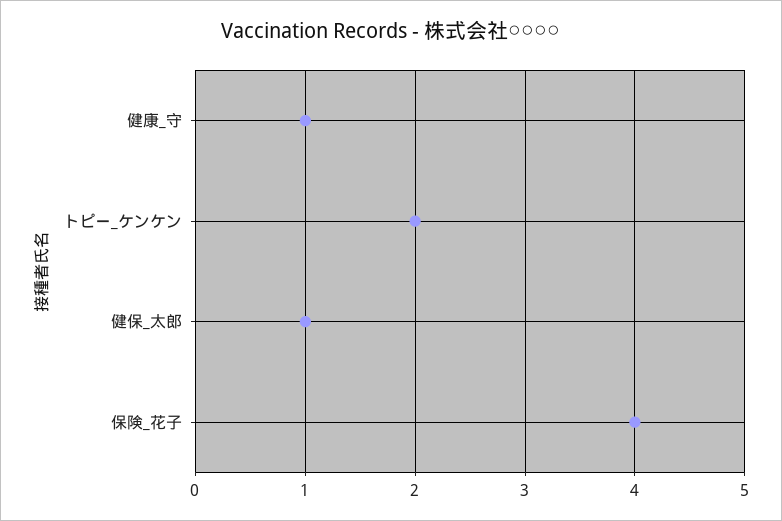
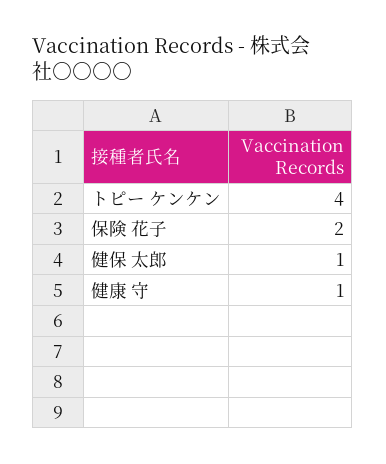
トピー_ケンケン: 2 -> 4
保険_花子: 4 -> 2

